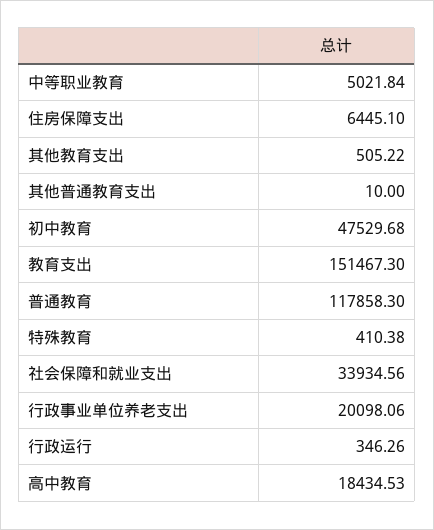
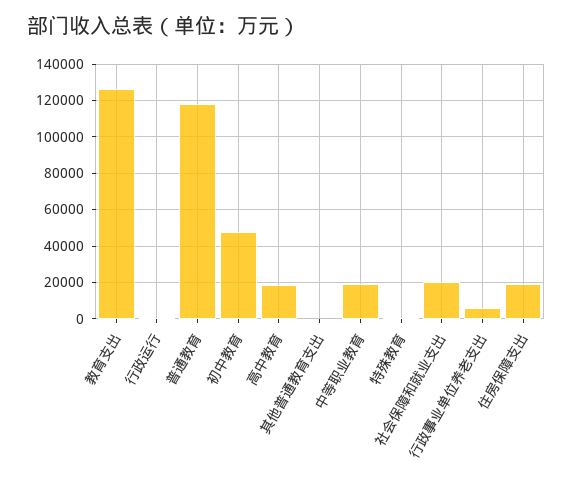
中等职业教育: 5021.84 -> 20000
住房保障支出: 6445.1 -> 20000
其他教育支出: 505.22 -> none
教育支出: 151467.3 -> 125000
社会保障和就业支出: 33934.56 -> 20000
行政事业单位养老支出: 20098.06 -> 5000

